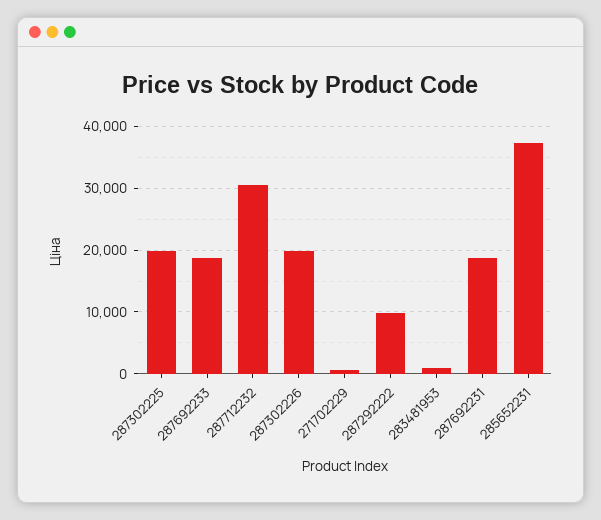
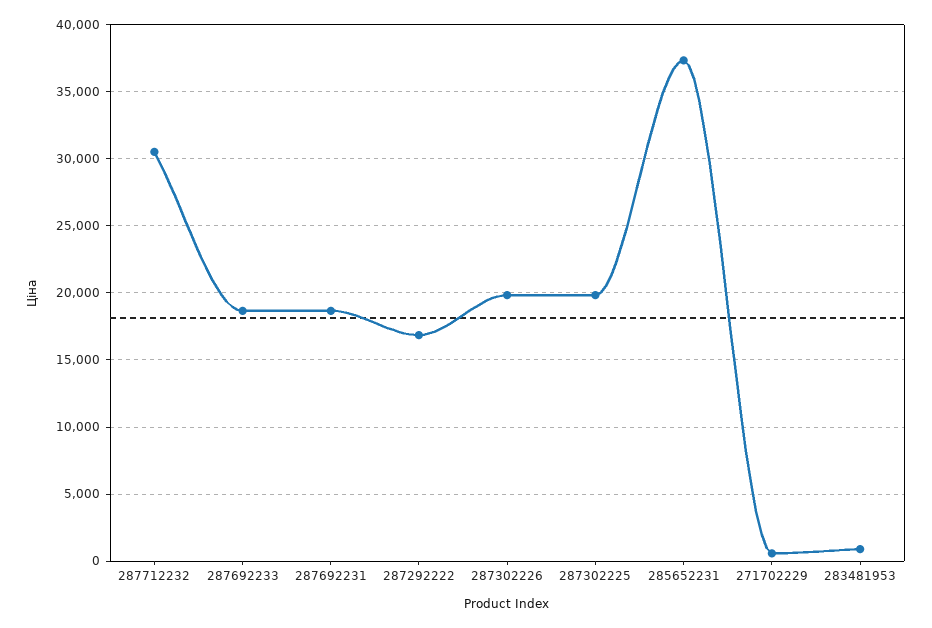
287292222: 10000 -> 17000

